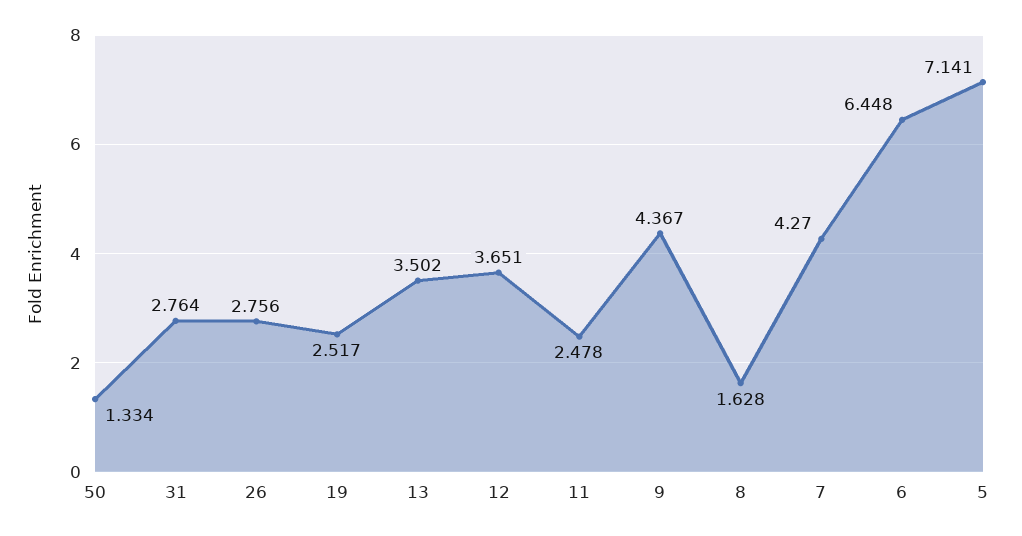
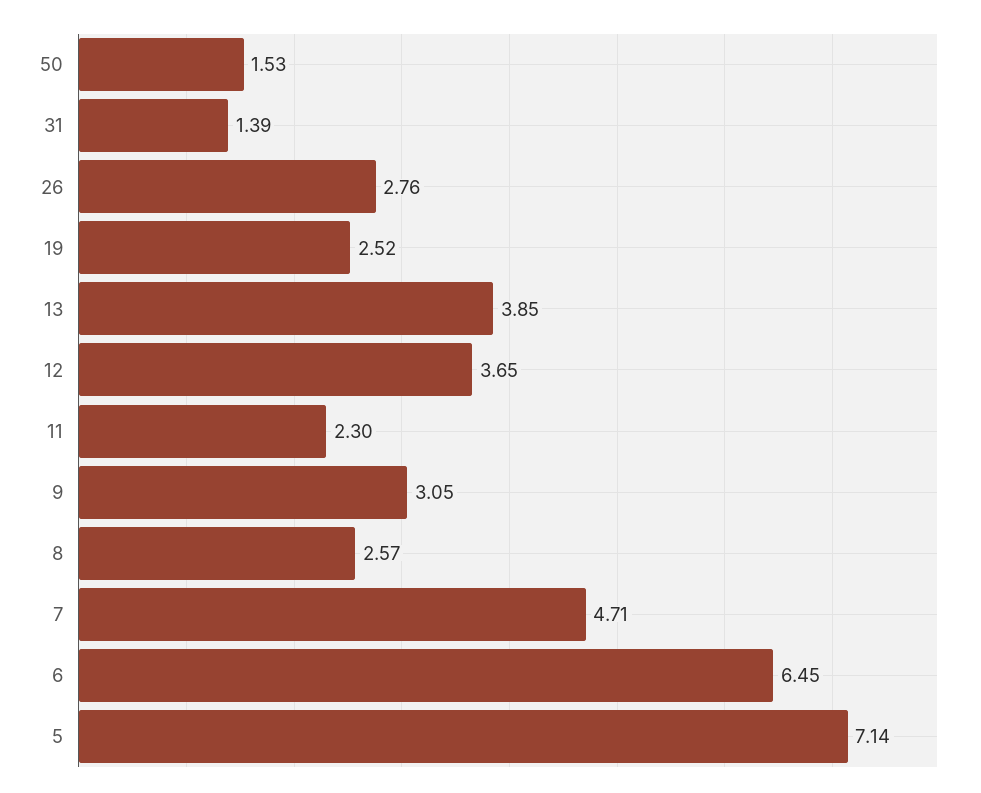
50: 1.334 -> 1.53
31: 2.764 -> 1.39
13: 3.502 -> 3.85
11: 2.478 -> 2.3
9: 4.367 -> 3.05
8: 1.628 -> 2.57
7: 4.27 -> 4.71

